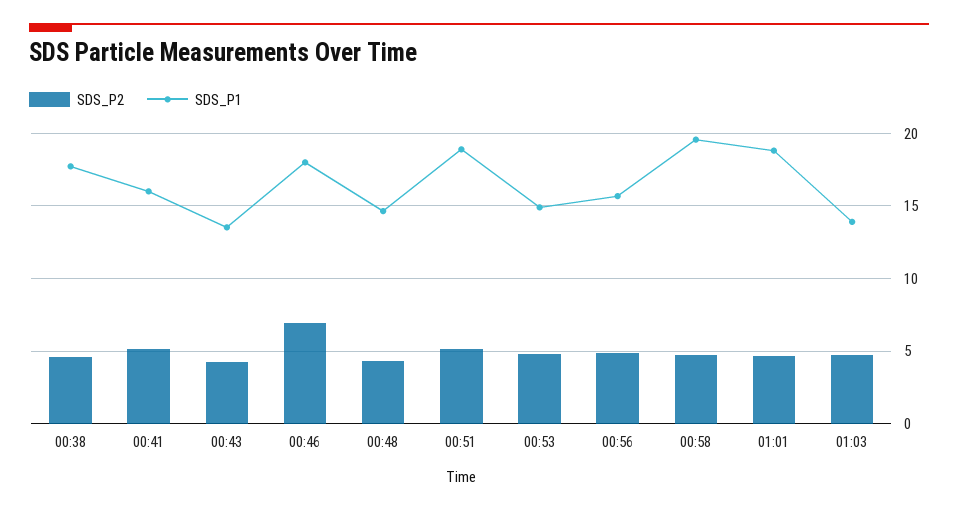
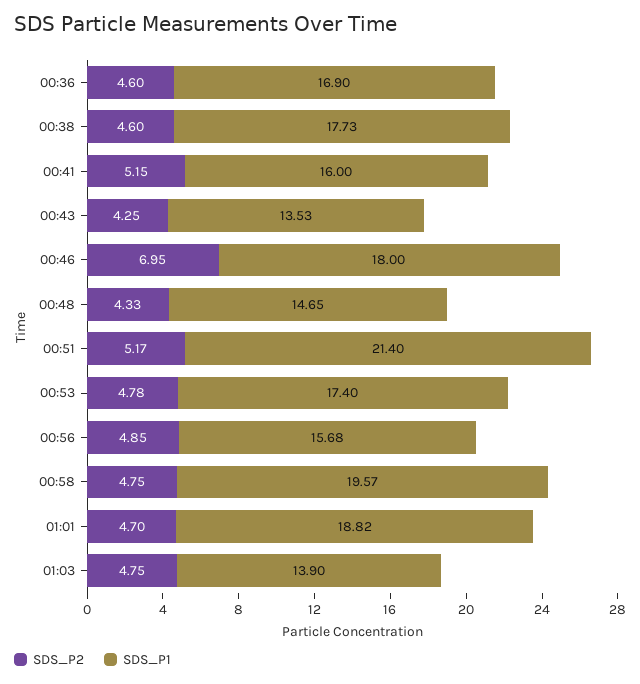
SDS_P1, 00:51: 19 -> 21.4
SDS_P1, 00:53: 15 -> 17.4
SDS_P2, 00:36: none -> 4.6
SDS_P1, 00:36: none -> 16.9

